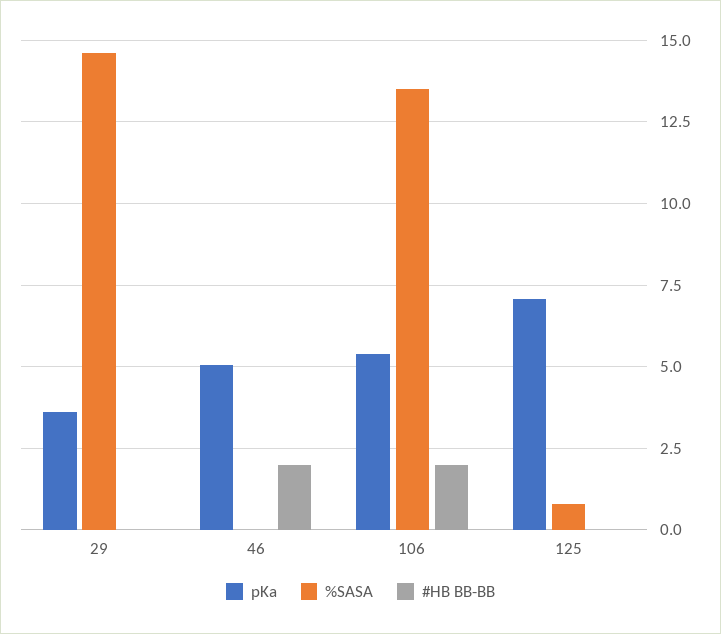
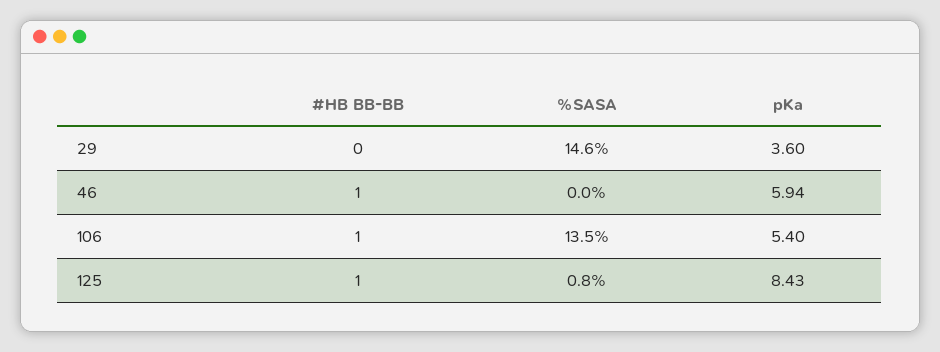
pKa, 46: 5 -> 5.94
#HB BB-BB, 46: 2 -> 1
#HB BB-BB, 106: 2 -> 1
pKa, 125: 7 -> 8.43
#HB BB-BB, 125: 0 -> 1

